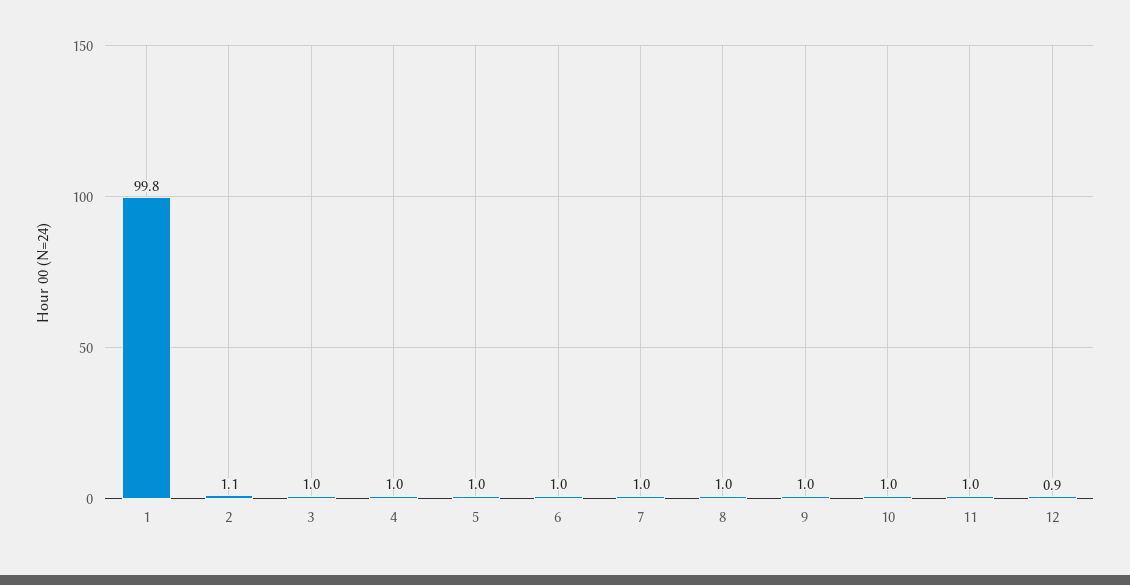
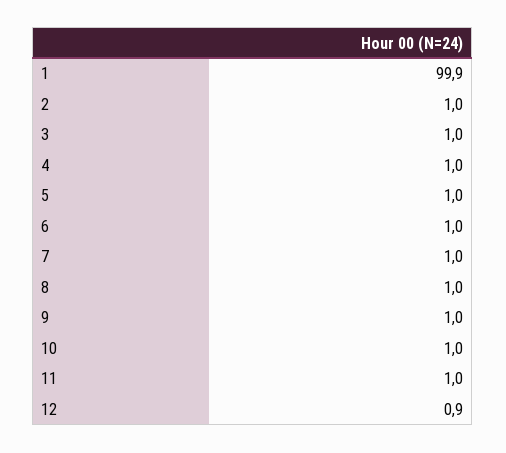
1: 99.8 -> 99.9
2: 1.1 -> 1

